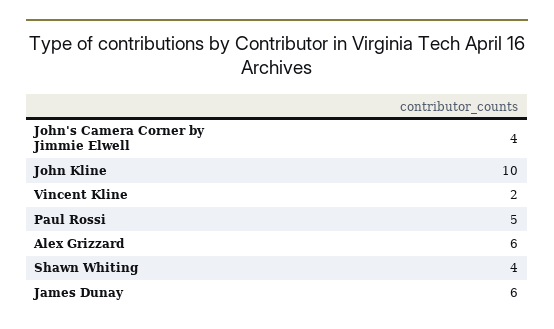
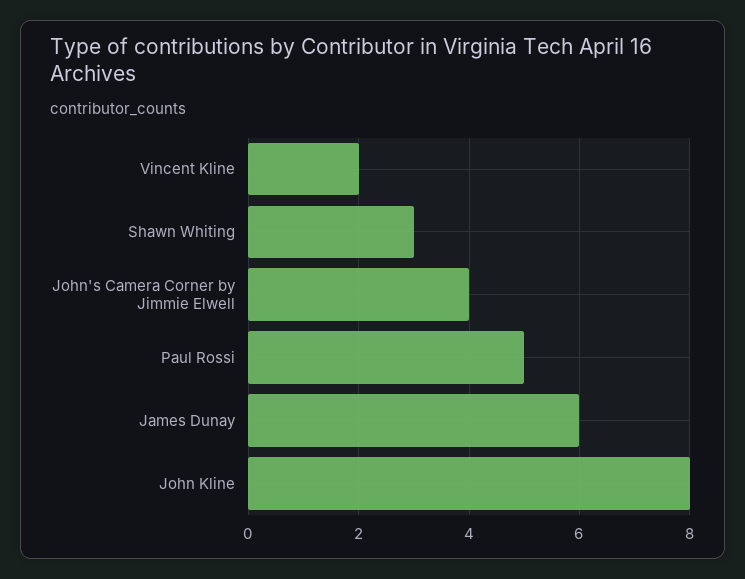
John Kline: 10 -> 8
Alex Grizzard: 6 -> none
Shawn Whiting: 4 -> 3

